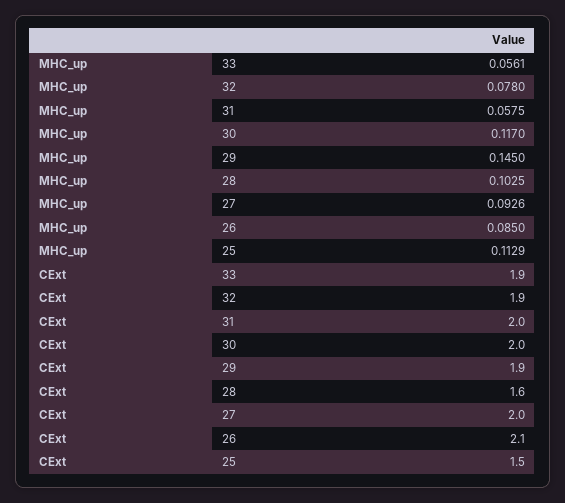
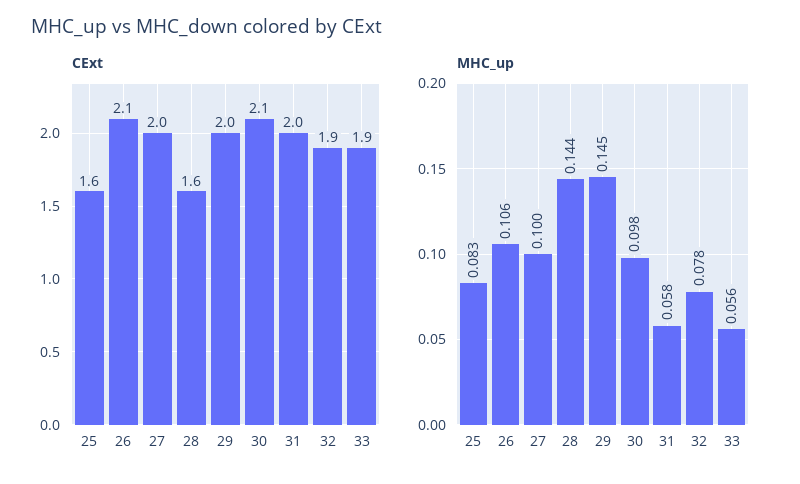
MHC_up, 30: 0.117 -> 0.098
MHC_up, 28: 0.1025 -> 0.144
MHC_up, 27: 0.0926 -> 0.1
MHC_up, 26: 0.085 -> 0.106
MHC_up, 25: 0.1129 -> 0.083
CExt, 30: 2 -> 2.1
CExt, 29: 1.9 -> 2
CExt, 25: 1.5 -> 1.6

